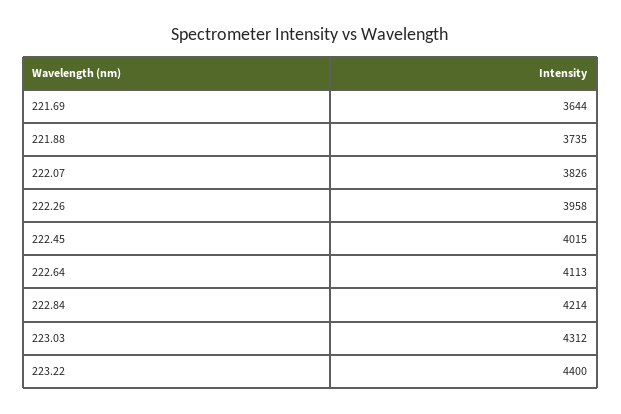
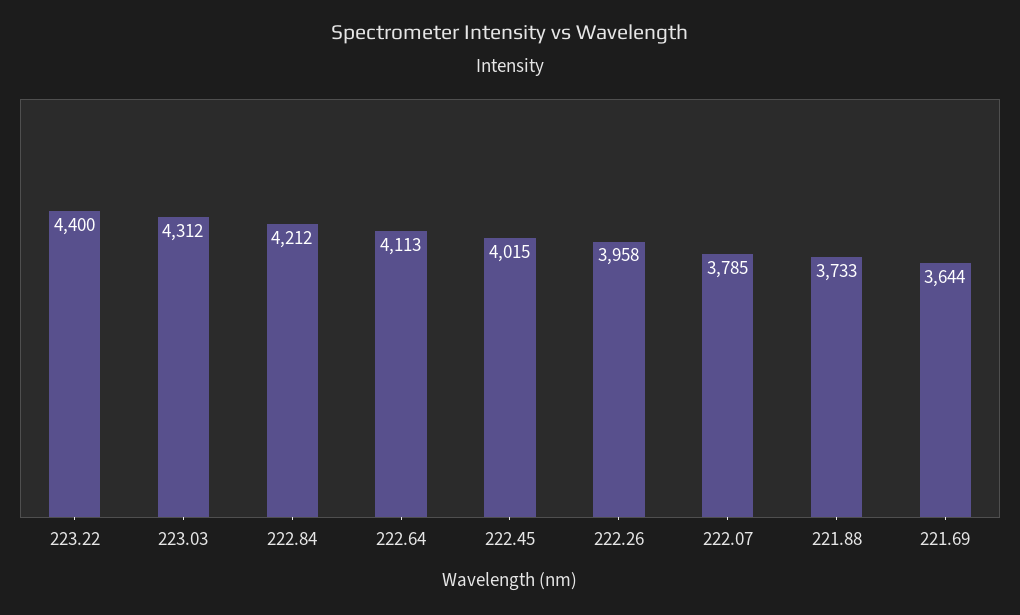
221.88: 3735 -> 3733
222.07: 3826 -> 3785
222.84: 4214 -> 4212

